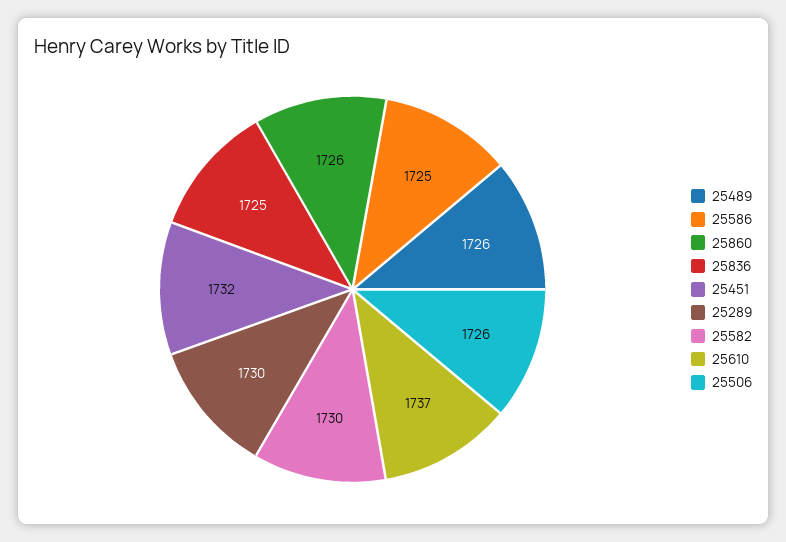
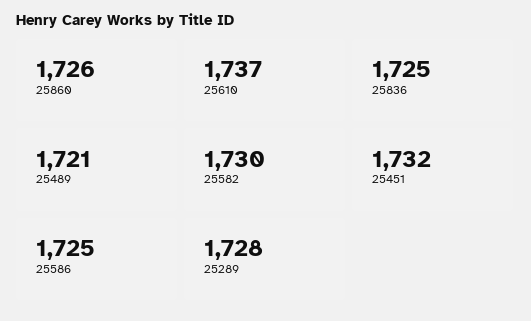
25489: 1726 -> 1721
25289: 1730 -> 1728
25506: 1726 -> none

